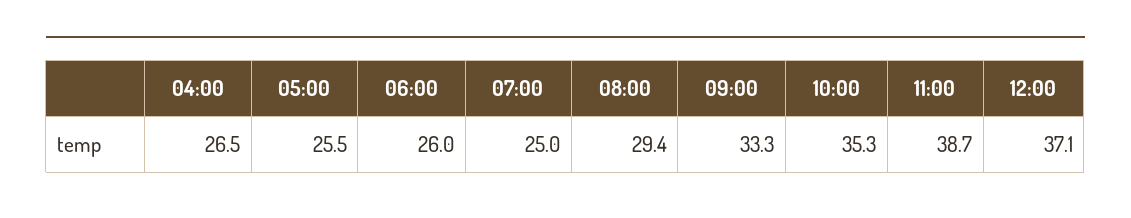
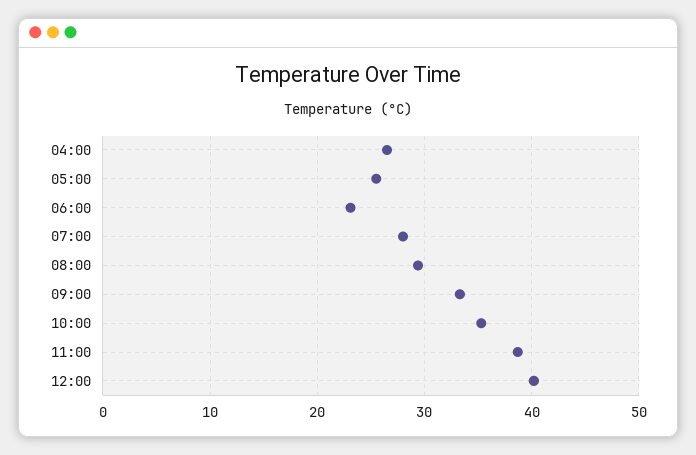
06:00: 26 -> 23
07:00: 25 -> 28
12:00: 37.1 -> 40

